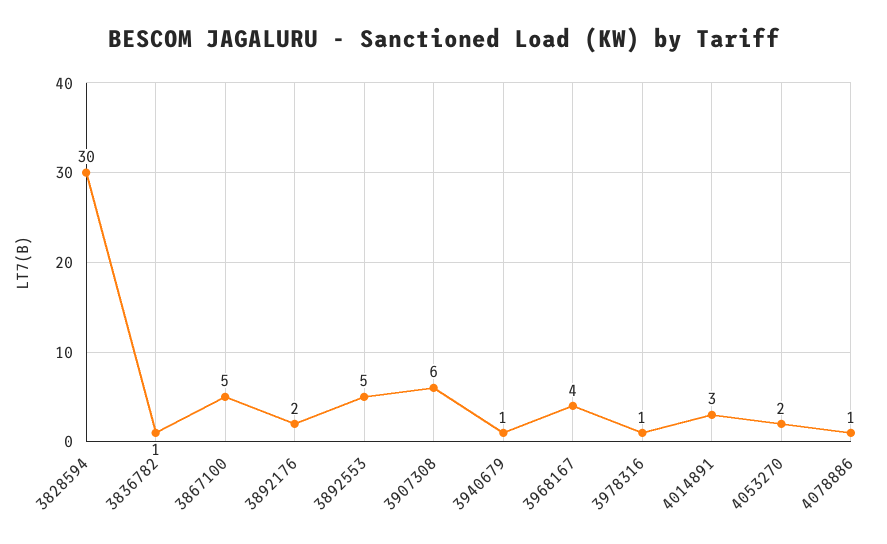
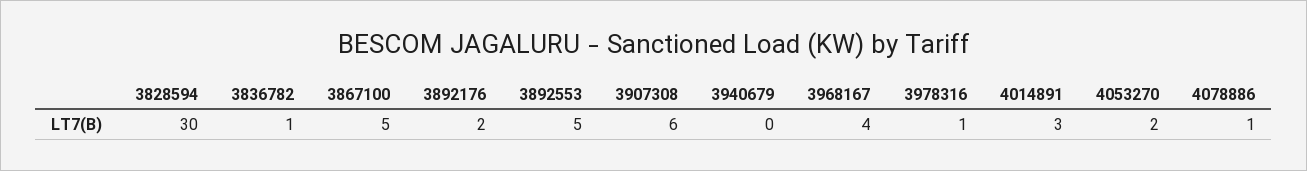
3940679: 1 -> 0

